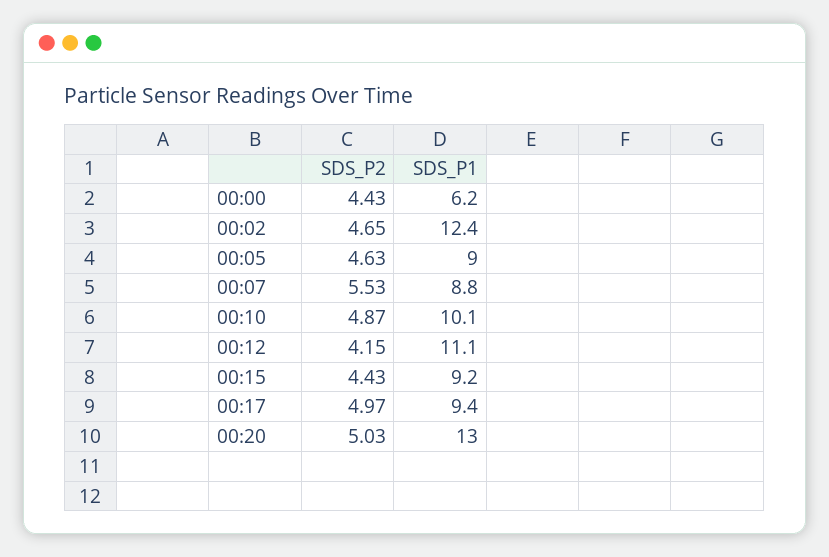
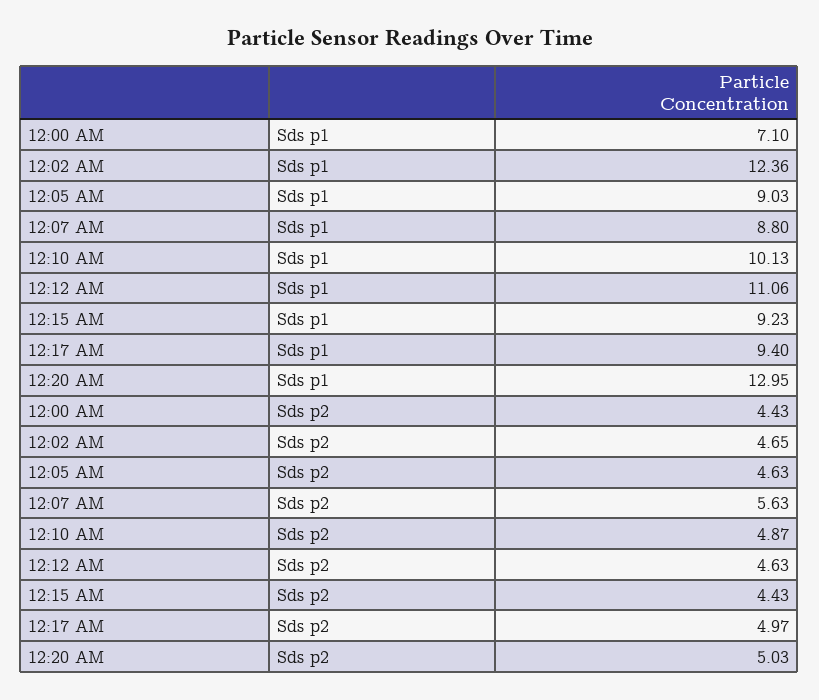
SDS_P1, 00:00: 6.2 -> 7.1
SDS_P2, 00:07: 5.53 -> 5.63
SDS_P2, 00:12: 4.15 -> 4.63

